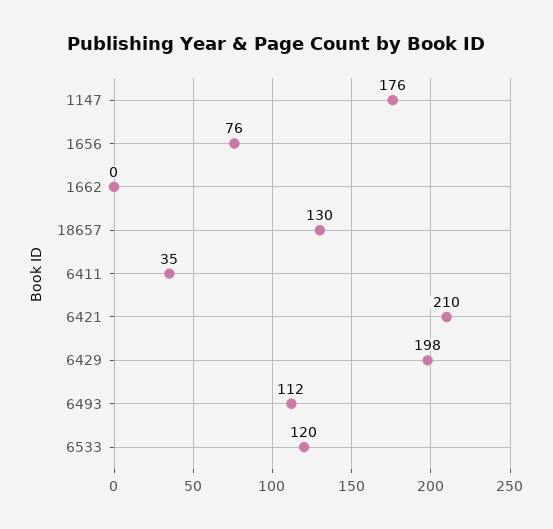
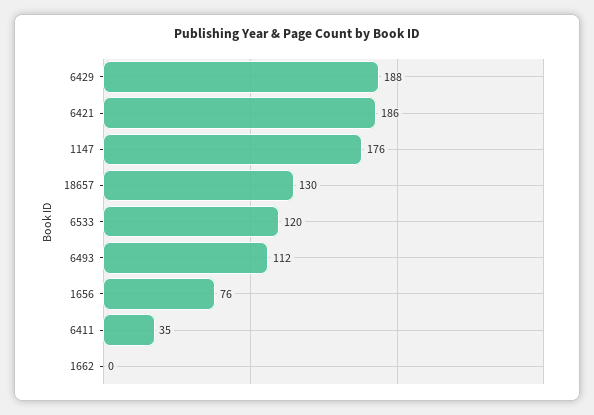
6421: 210 -> 186
6429: 198 -> 188

